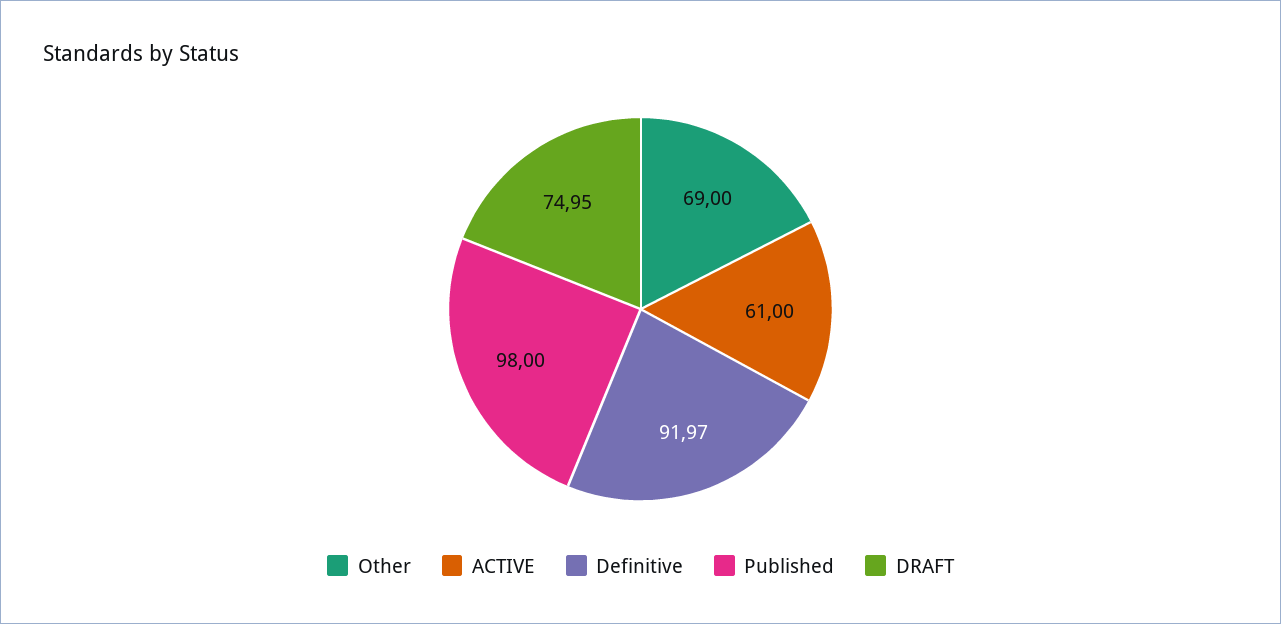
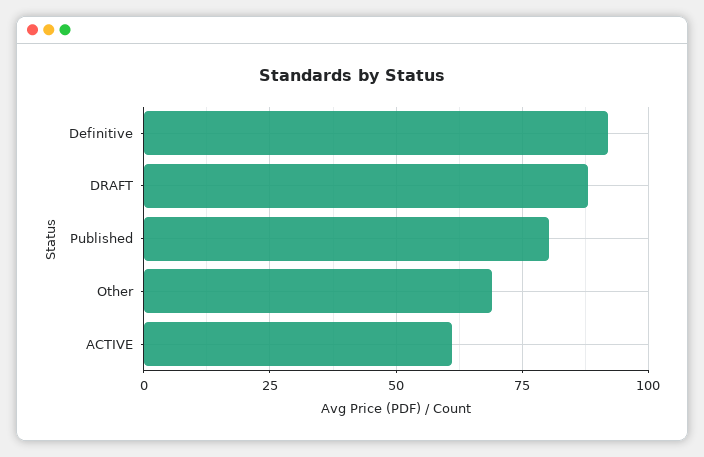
Published: 98 -> 80
DRAFT: 74.95 -> 87.5

